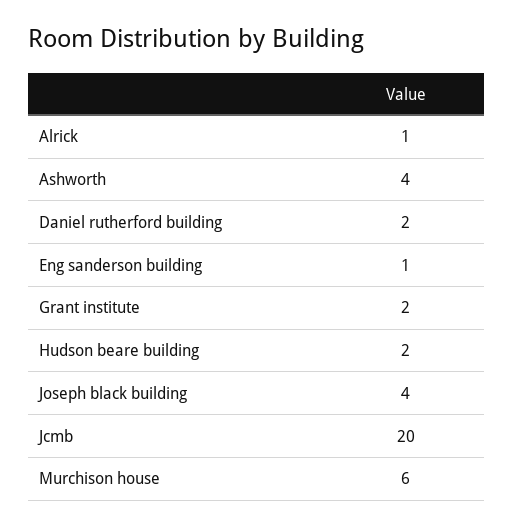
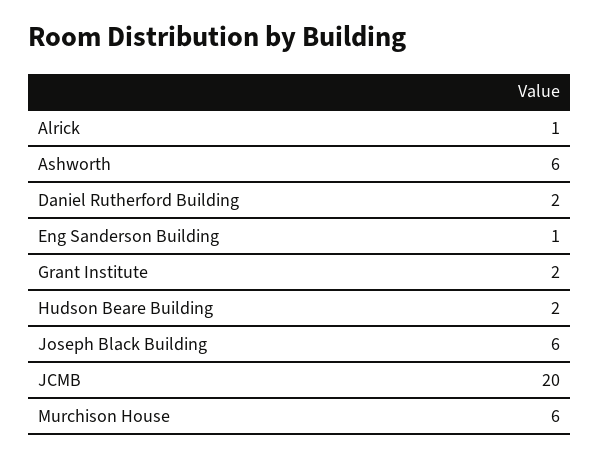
Ashworth: 4 -> 6
Joseph black building: 4 -> 6

